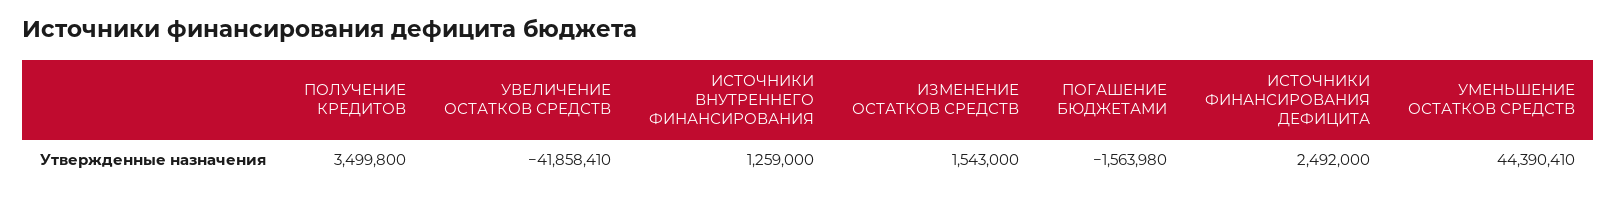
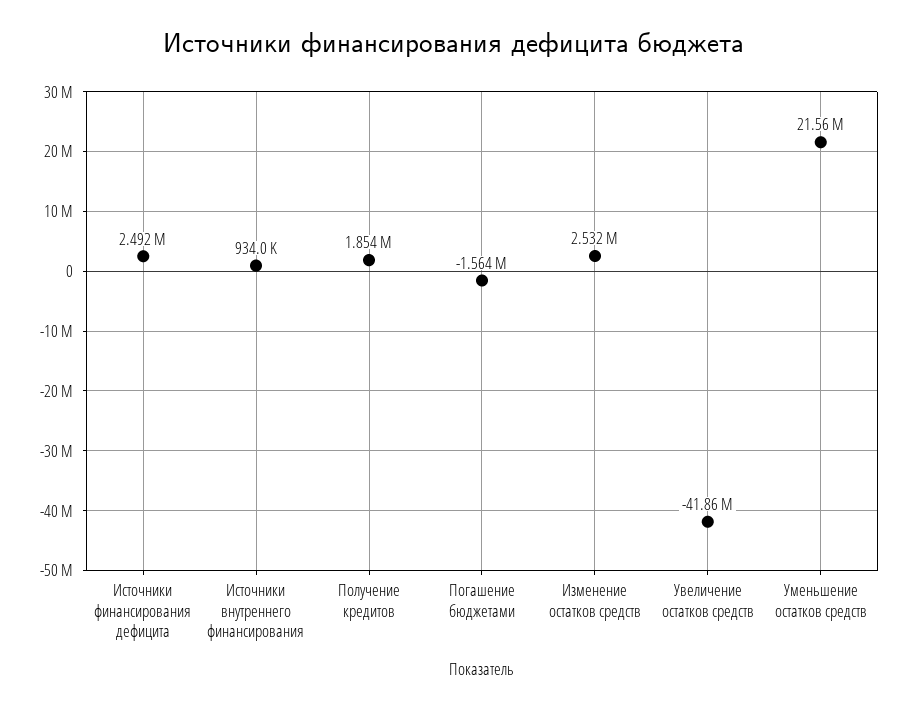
ПОЛУЧЕНИЕ КРЕДИТОВ: 3499800 -> 1854000
ИСТОЧНИКИ ВНУТРЕННЕГО ФИНАНСИРОВАНИЯ: 1259000 -> 934000
ИЗМЕНЕНИЕ ОСТАТКОВ СРЕДСТВ: 1543000 -> 2532000
УМЕНЬШЕНИЕ ОСТАТКОВ СРЕДСТВ: 44390410 -> 21560000

